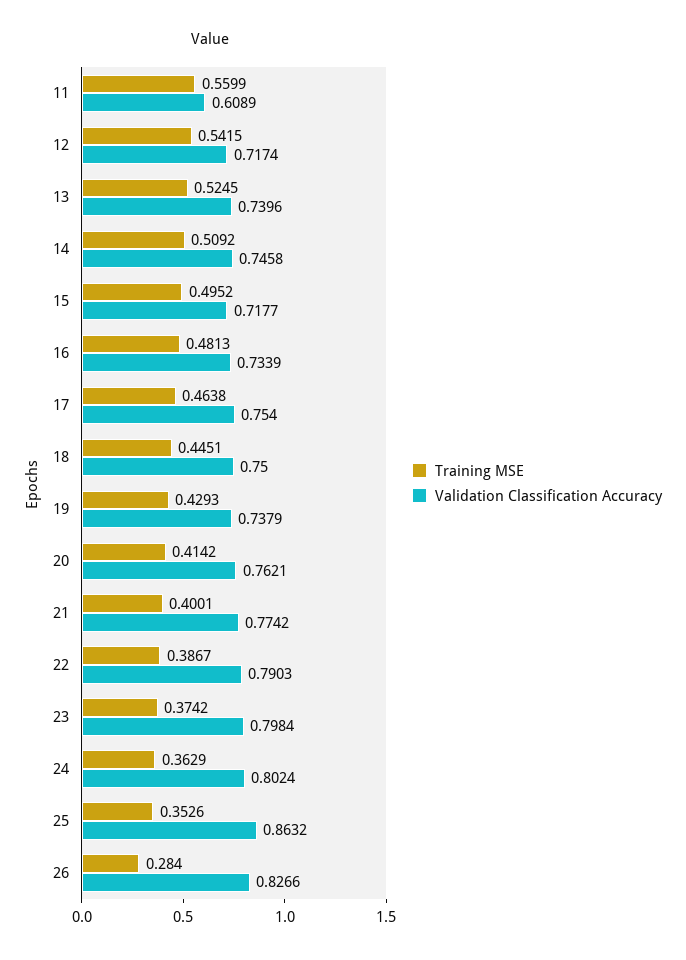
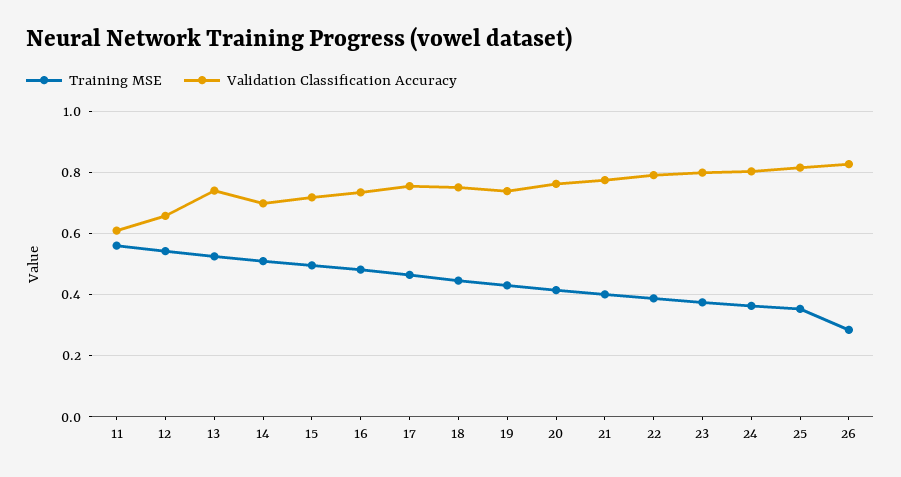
Validation Classification Accuracy, 12: 0.7174 -> 0.66
Validation Classification Accuracy, 14: 0.7458 -> 0.7
Validation Classification Accuracy, 25: 0.8632 -> 0.82

